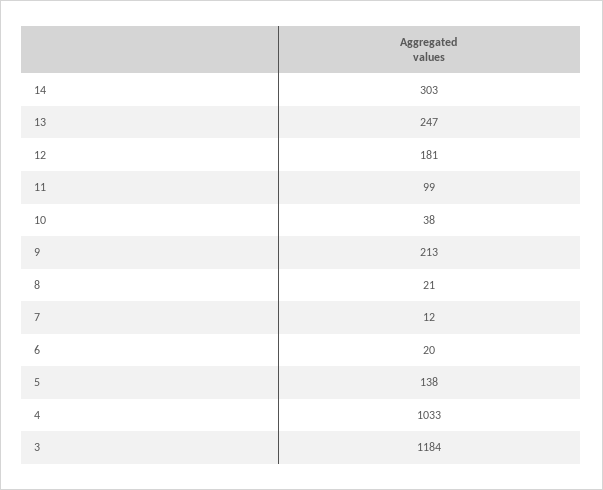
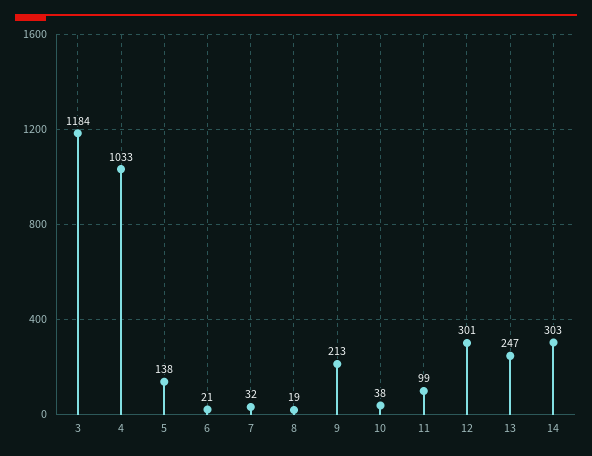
12: 181 -> 301
8: 21 -> 19
7: 12 -> 32
6: 20 -> 21

